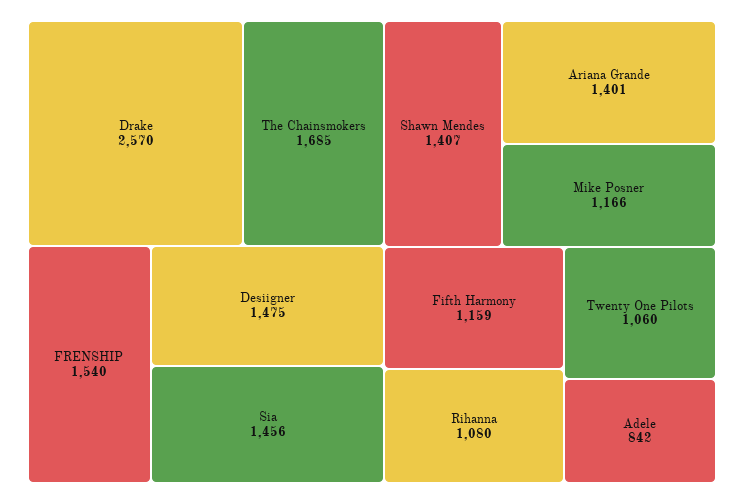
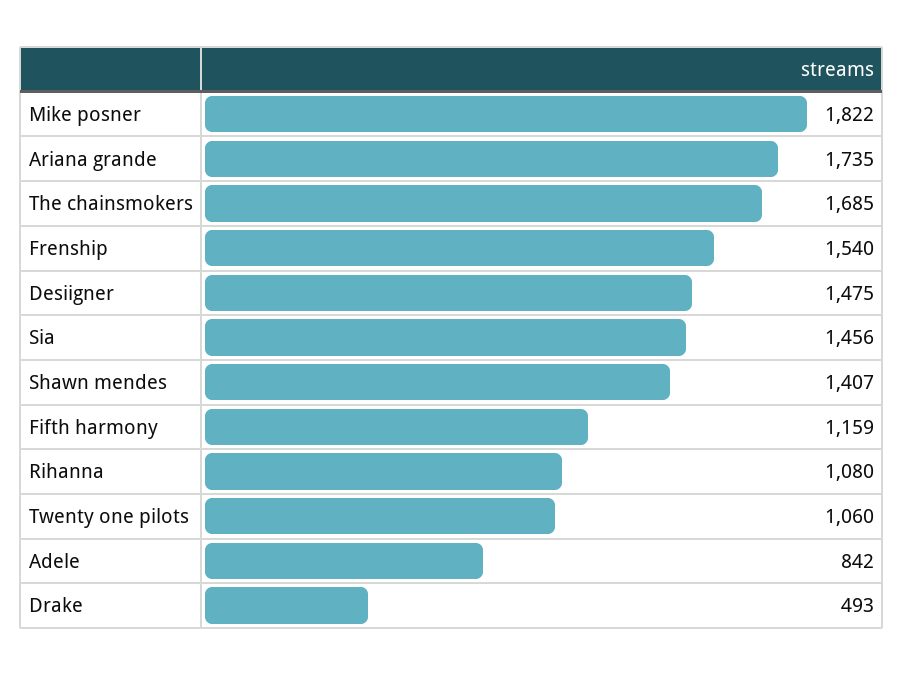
Drake: 2570 -> 493
Ariana Grande: 1401 -> 1735
Mike Posner: 1166 -> 1822

